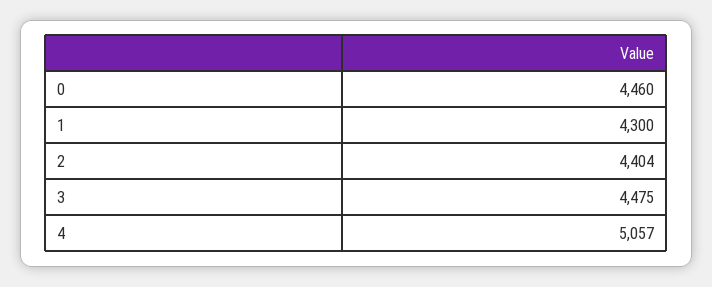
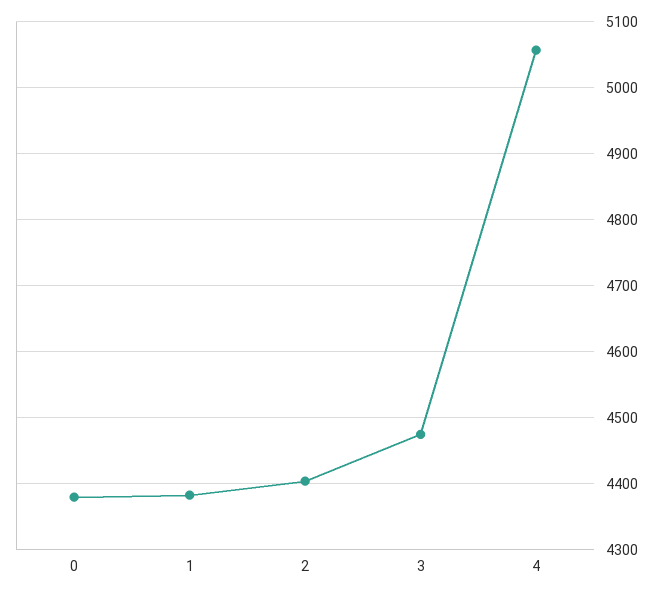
0: 4460 -> 4380
1: 4300 -> 4380

